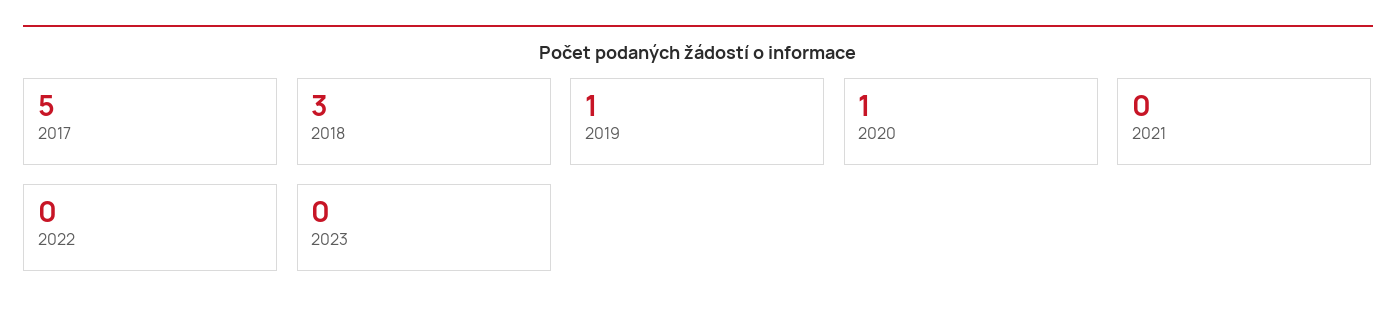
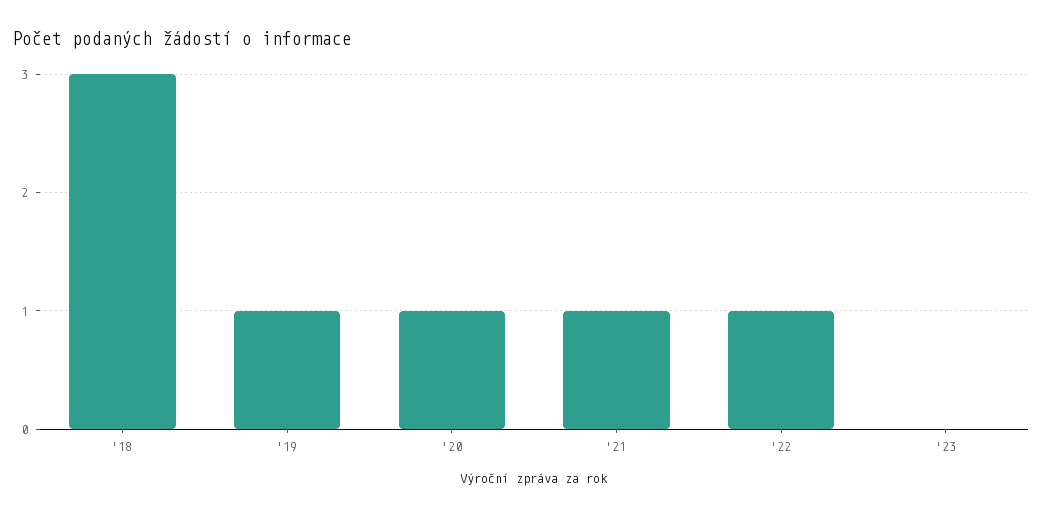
2017: 5 -> none
2021: 0 -> 1
2022: 0 -> 1

